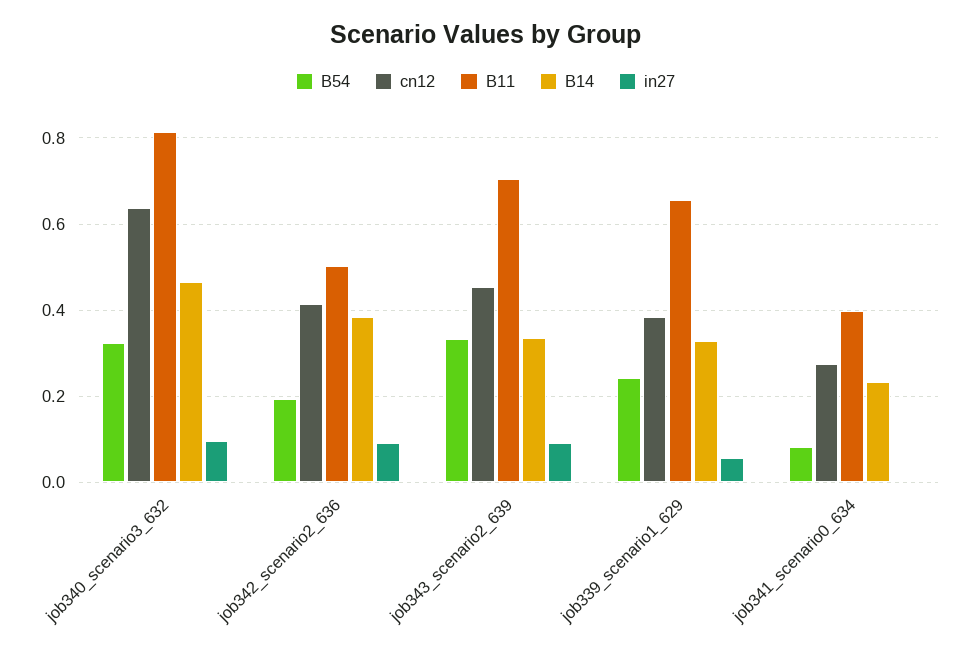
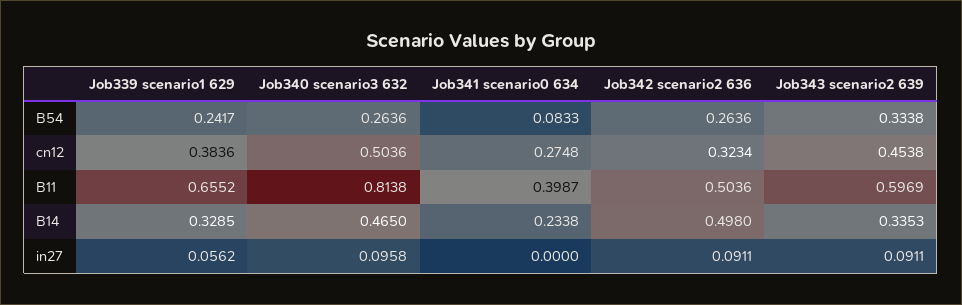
B54, job340_scenario3_632: 0.32 -> 0.2636
cn12, job340_scenario3_632: 0.64 -> 0.5036
B54, job342_scenario2_636: 0.2 -> 0.2636
cn12, job342_scenario2_636: 0.42 -> 0.3234
B14, job342_scenario2_636: 0.38 -> 0.498
B11, job343_scenario2_639: 0.7 -> 0.5969

